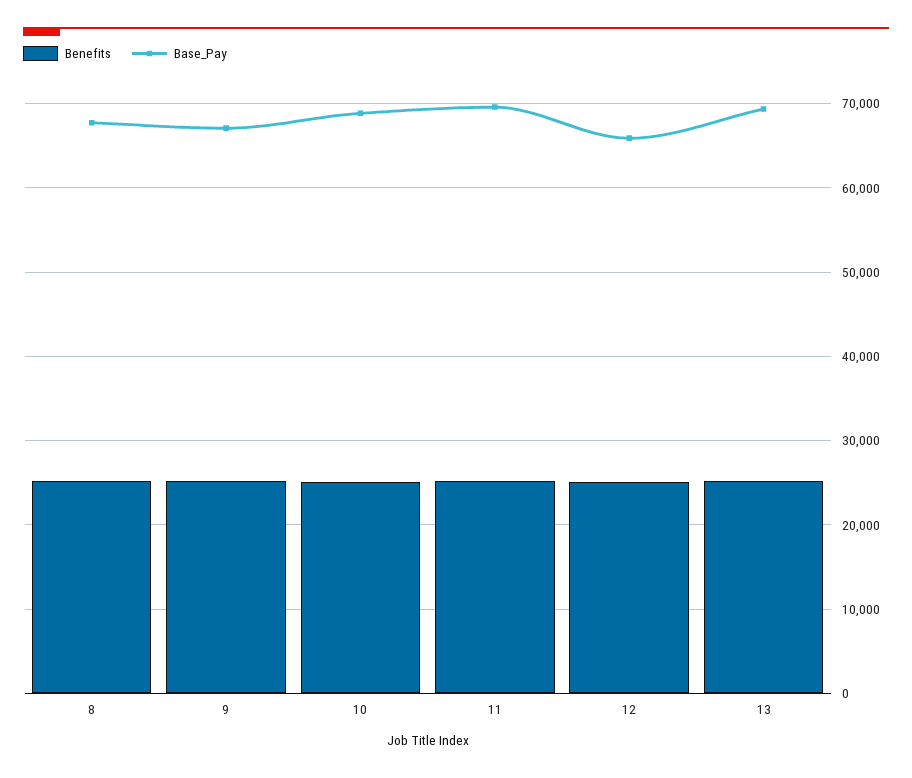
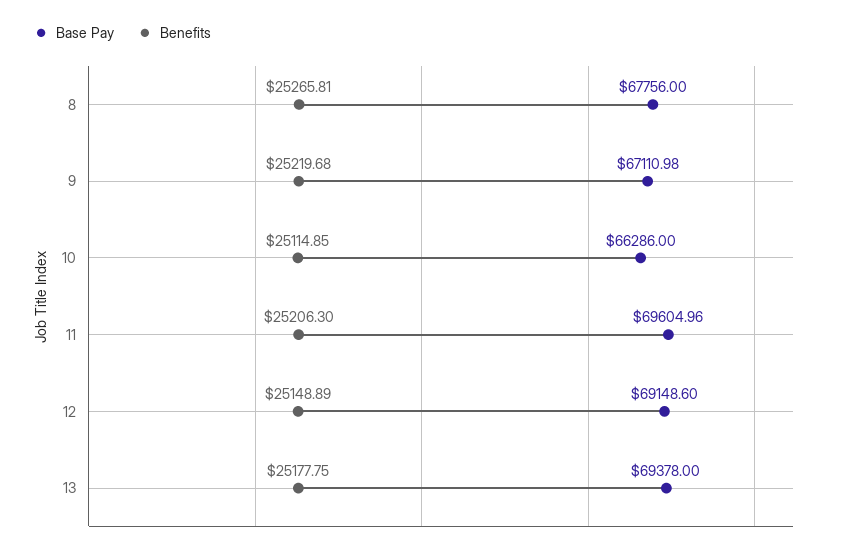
Base_Pay, 10: 69000 -> 66286
Base_Pay, 12: 66000 -> 69148.6

